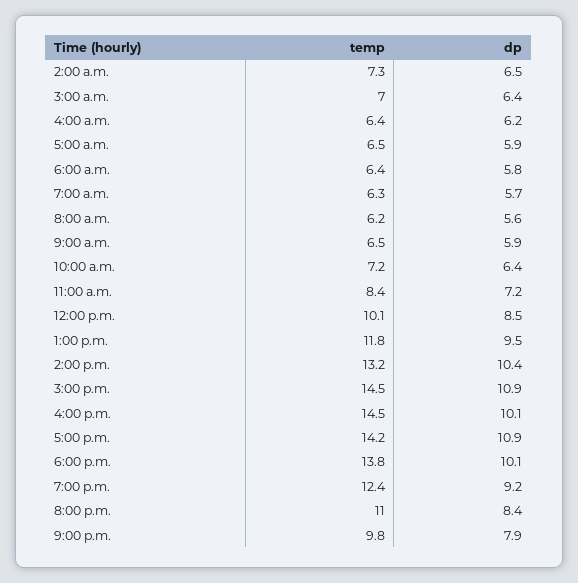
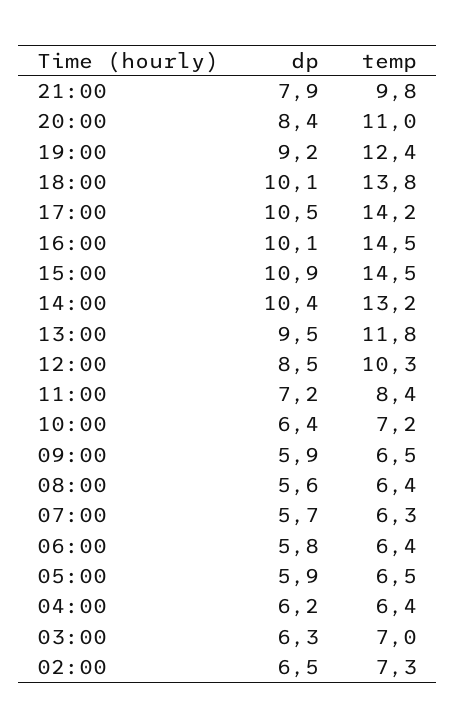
dp, 3:00 a.m.: 6.4 -> 6.3
temp, 8:00 a.m.: 6.2 -> 6.4
temp, 12:00 p.m.: 10.1 -> 10.3
dp, 5:00 p.m.: 10.9 -> 10.5

